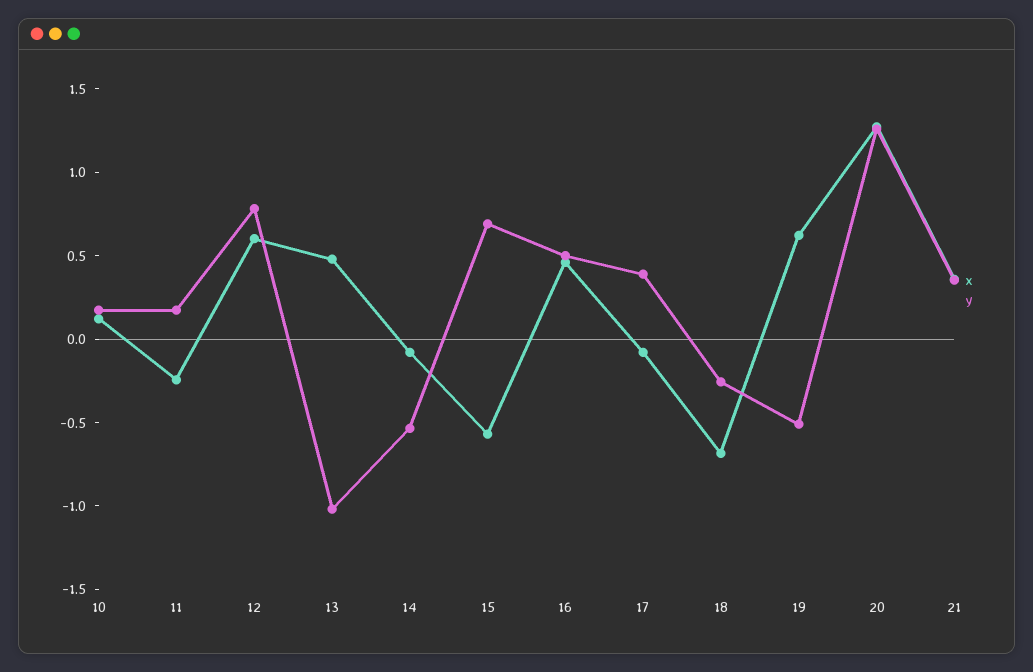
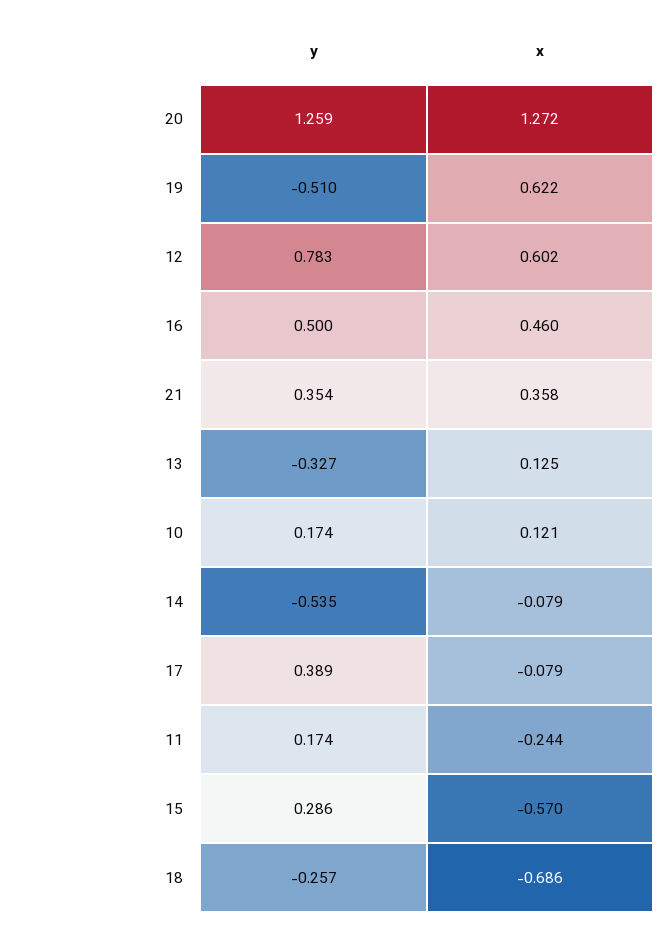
x, 13: 0.5 -> 0.125
y, 13: -1 -> -0.327
y, 15: 0.7 -> 0.286

